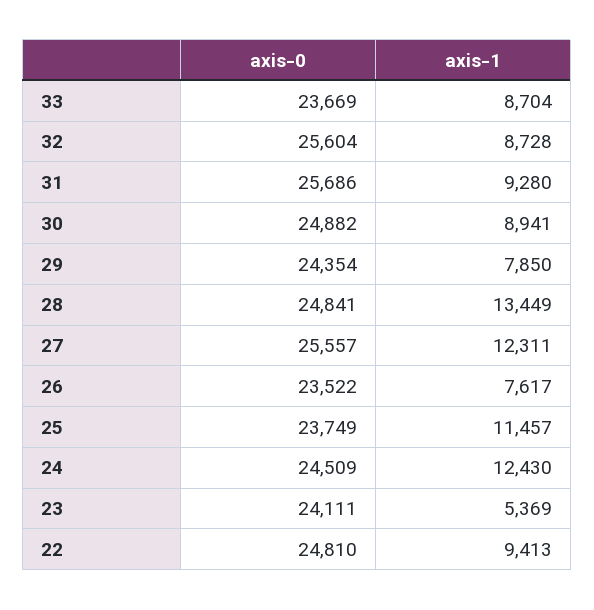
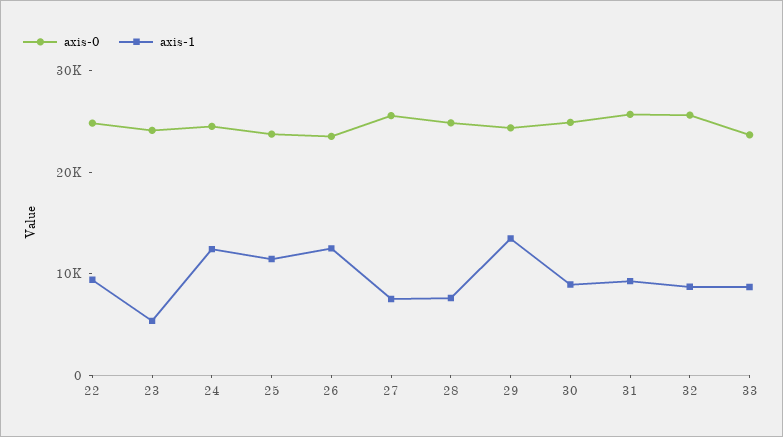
axis-1, 29: 7850 -> 14000
axis-1, 28: 13449 -> 8000
axis-1, 27: 12311 -> 8000
axis-1, 26: 7617 -> 12000

